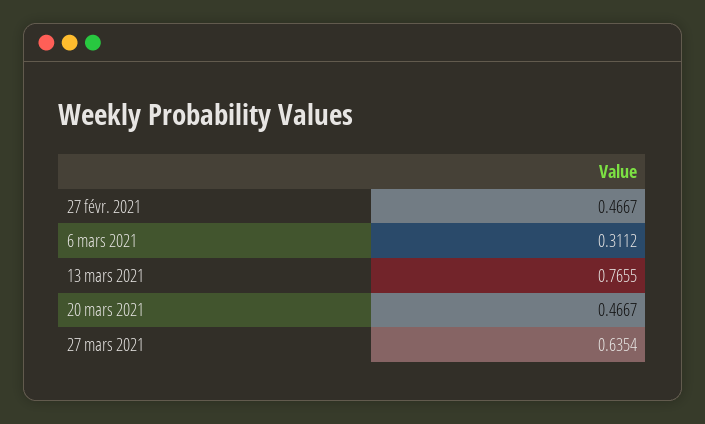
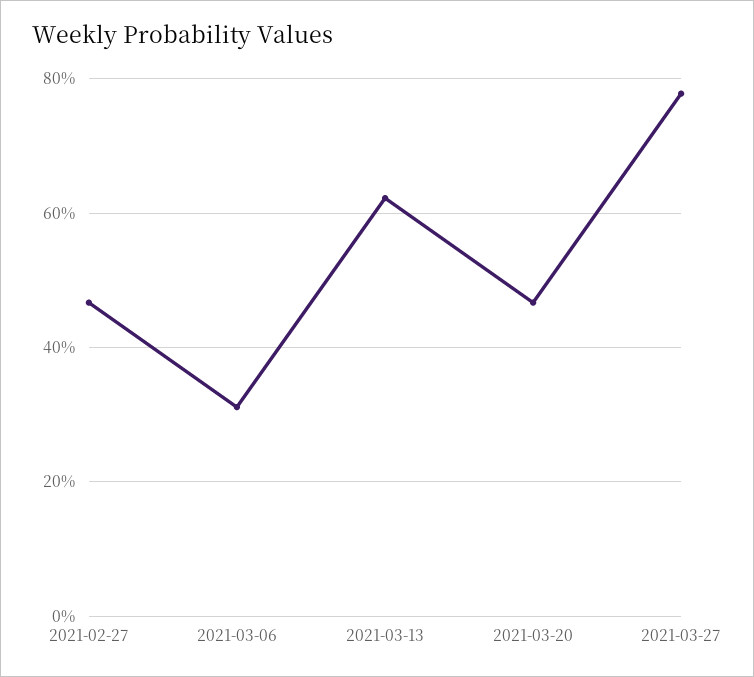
13 mars 2021: 0.7655 -> 0.62
27 mars 2021: 0.6354 -> 0.78

